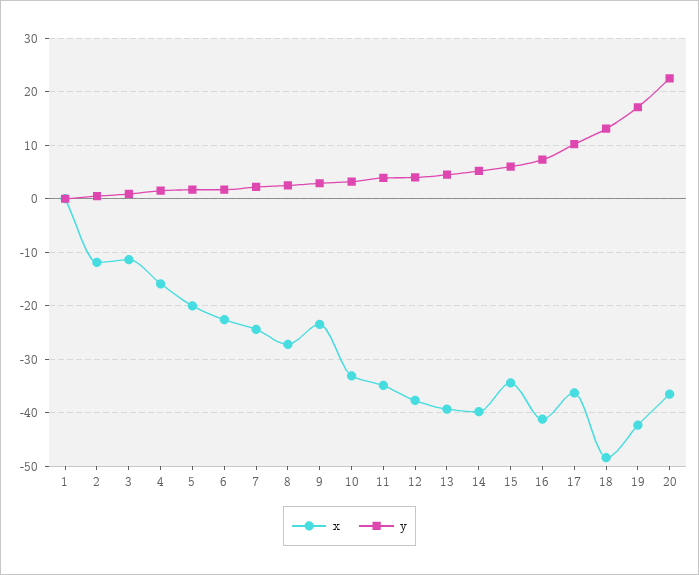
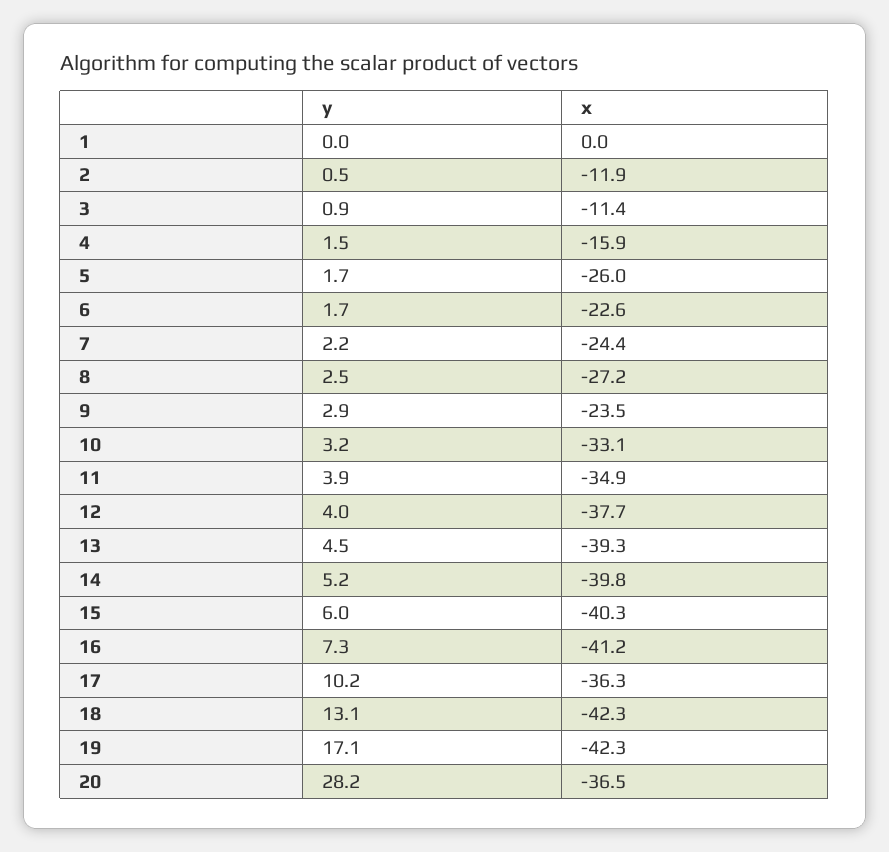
x, 5: -20 -> -26
x, 15: -34 -> -40.3
x, 18: -48 -> -42.3
y, 20: 22 -> 28.2

